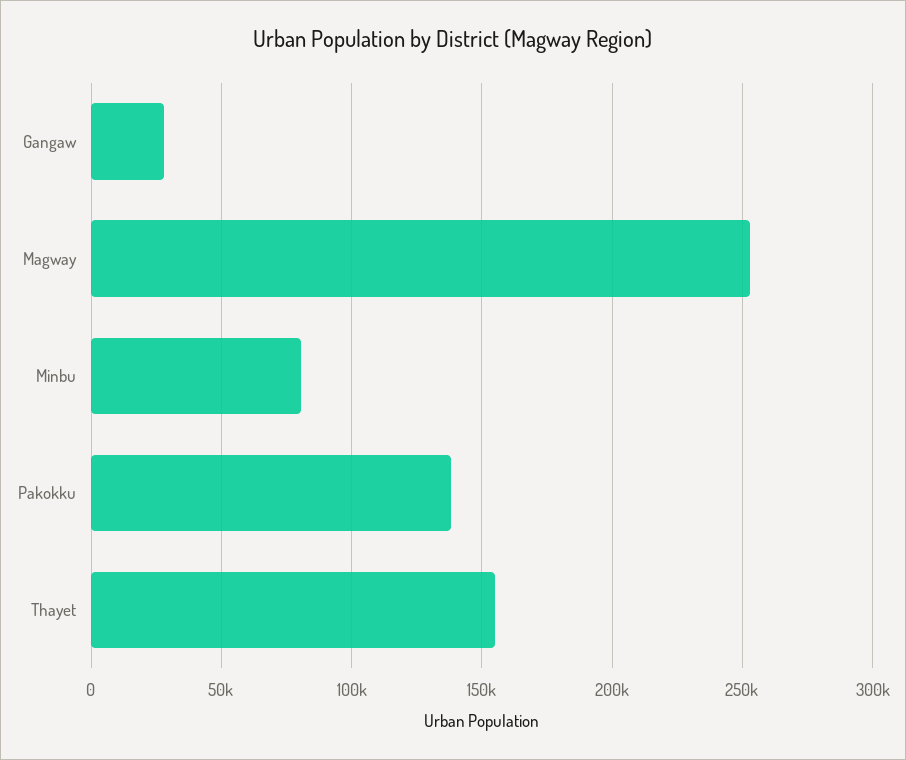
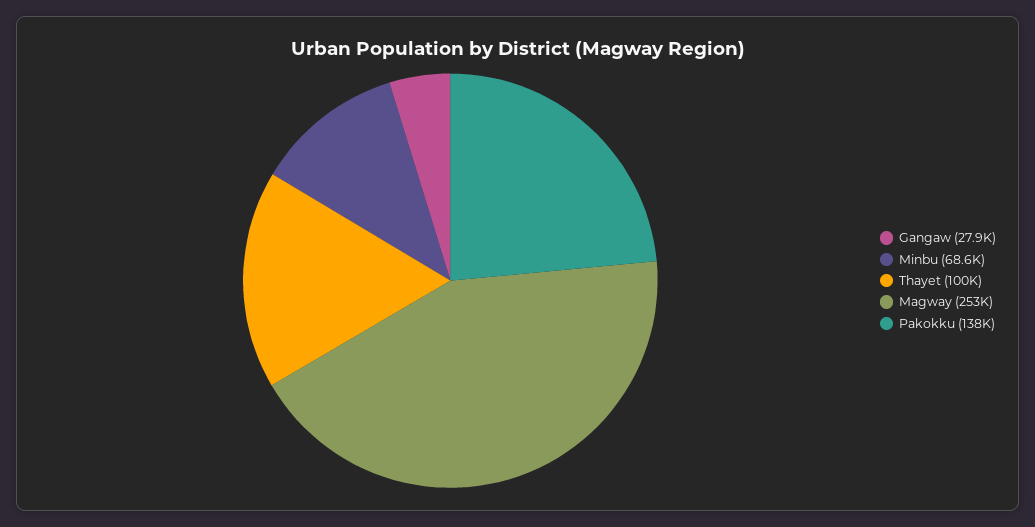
Minbu: 80000 -> 68600
Thayet: 155000 -> 100000

